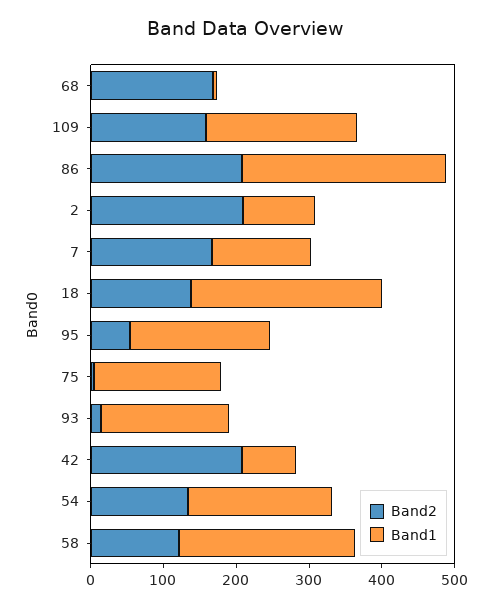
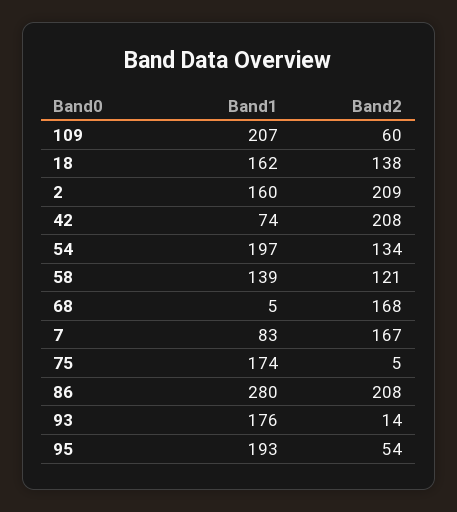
Band2, 109: 160 -> 60
Band1, 2: 100 -> 160
Band1, 7: 140 -> 83
Band1, 18: 260 -> 162
Band1, 58: 240 -> 139

